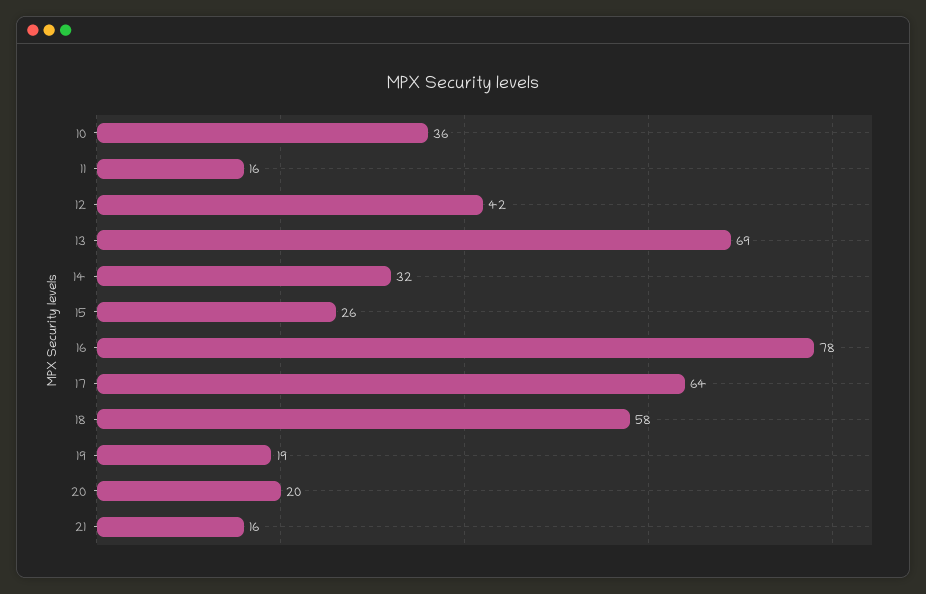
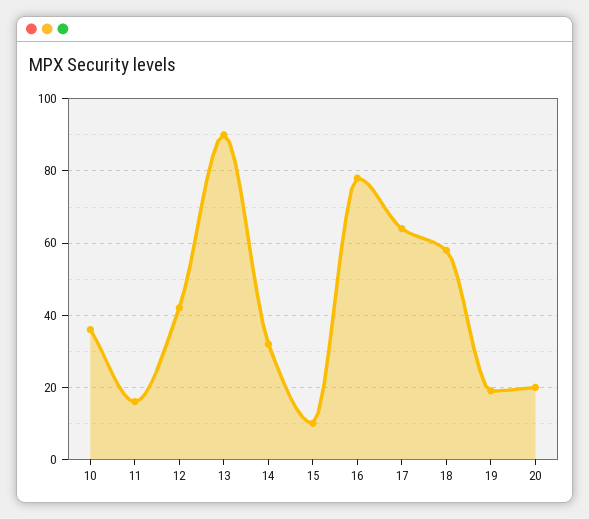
13: 69 -> 90
15: 26 -> 10
21: 16 -> none

